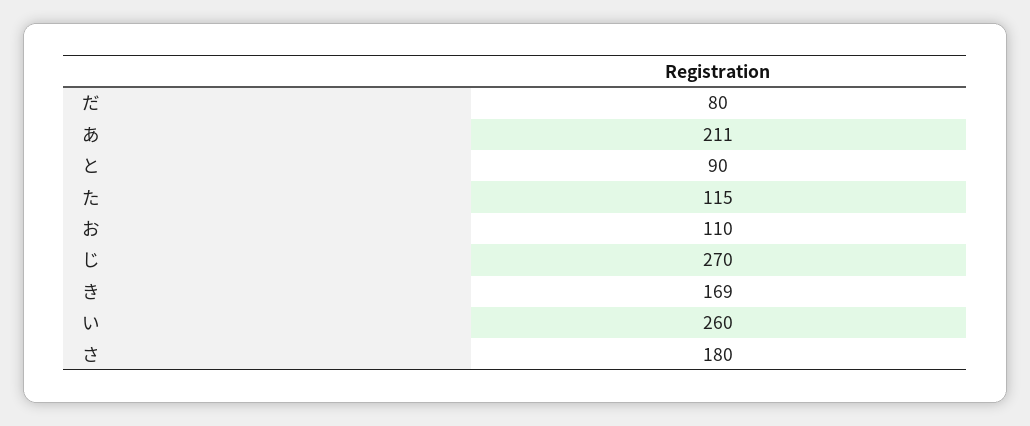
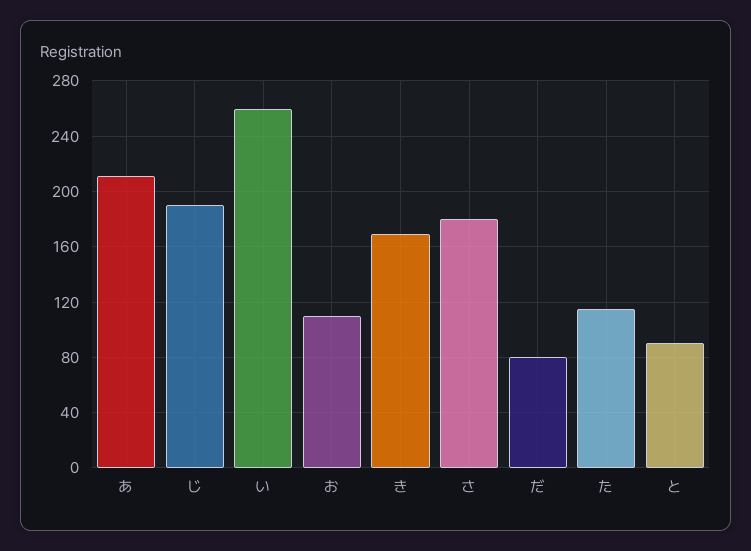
じ: 270 -> 190

